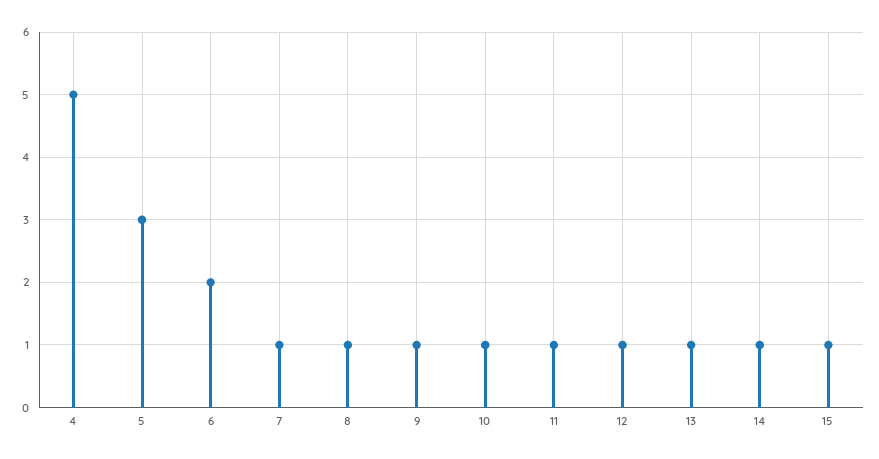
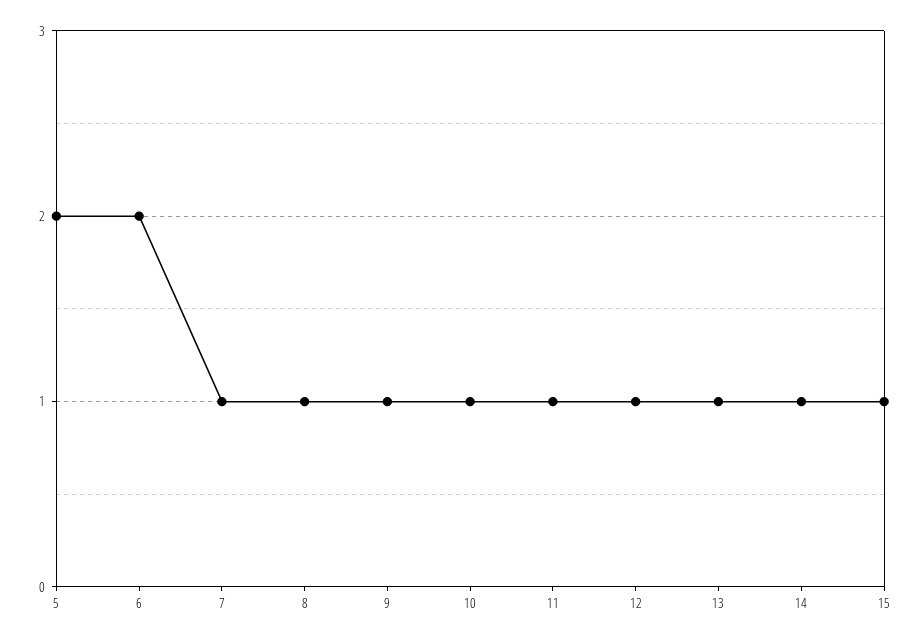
4: 5 -> none
5: 3 -> 2

